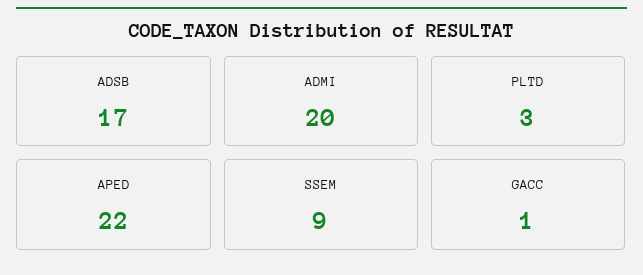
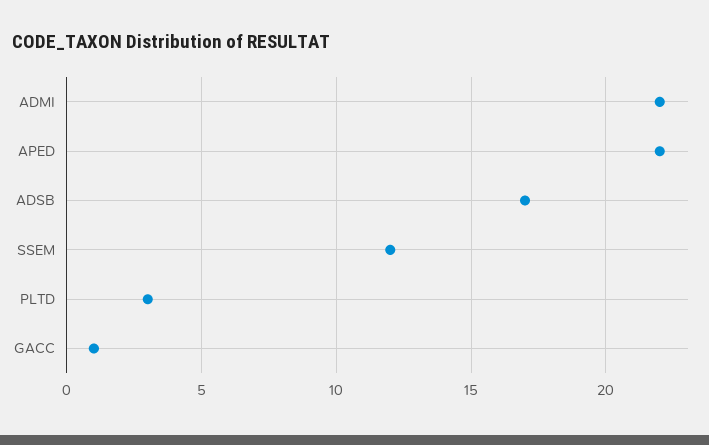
ADMI: 20 -> 22
SSEM: 9 -> 12

